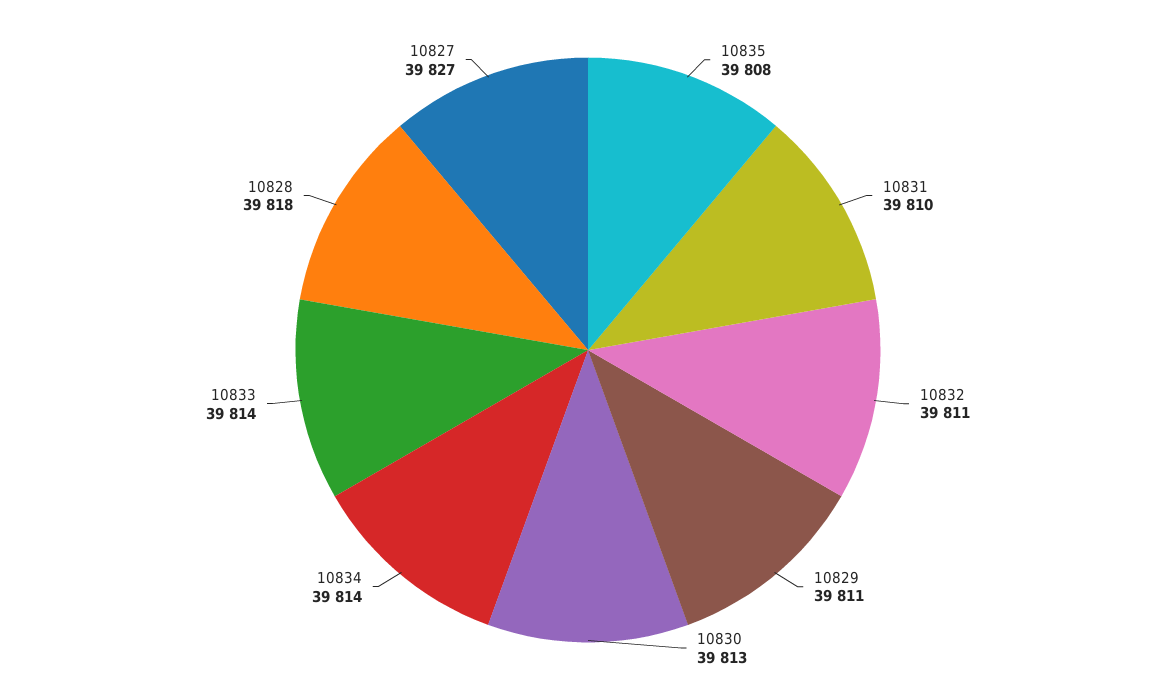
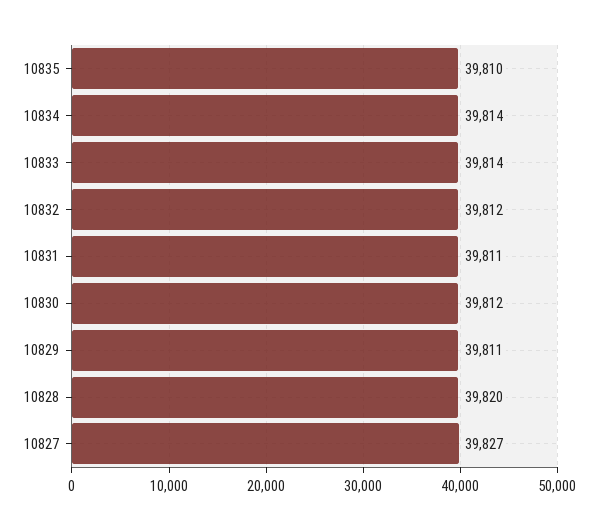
10835: 39808 -> 39810
10831: 39810 -> 39811
10832: 39811 -> 39812
10830: 39813 -> 39812
10828: 39818 -> 39820

